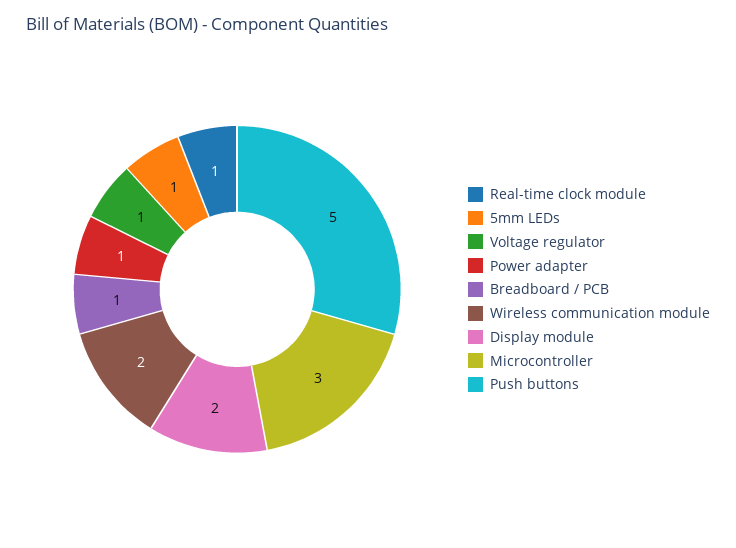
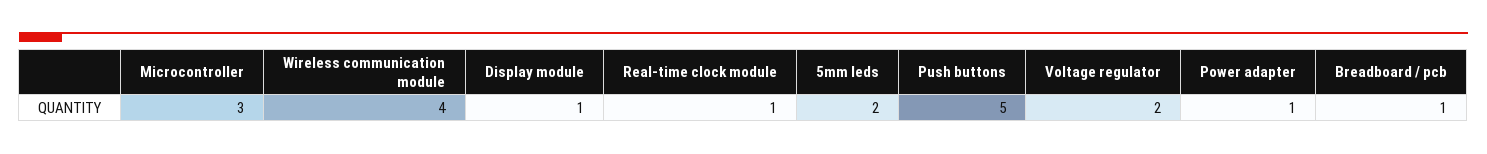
5mm LEDs: 1 -> 2
Voltage regulator: 1 -> 2
Wireless communication module: 2 -> 4
Display module: 2 -> 1

